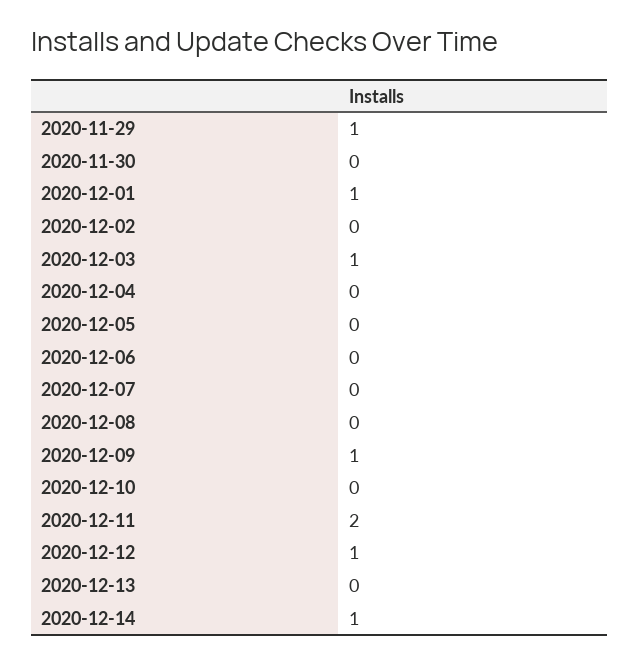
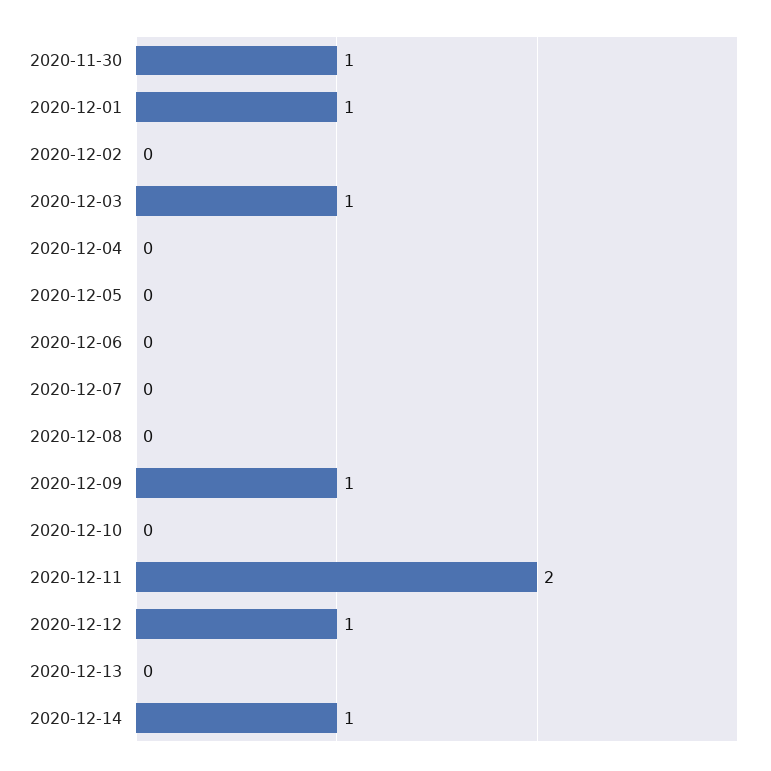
2020-11-29: 1 -> none
2020-11-30: 0 -> 1

